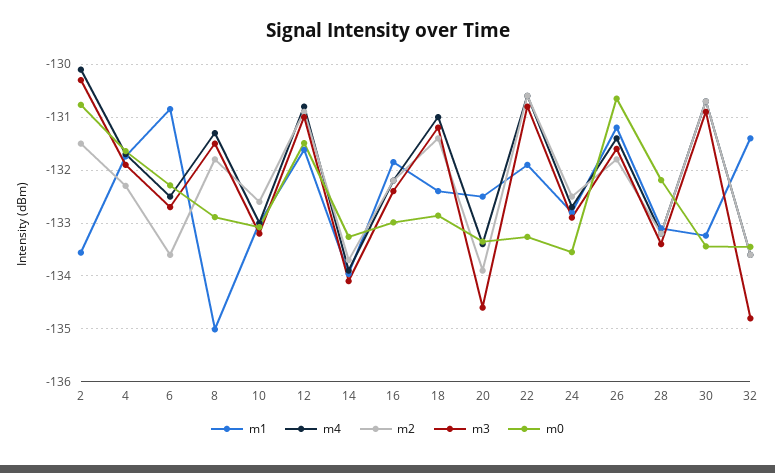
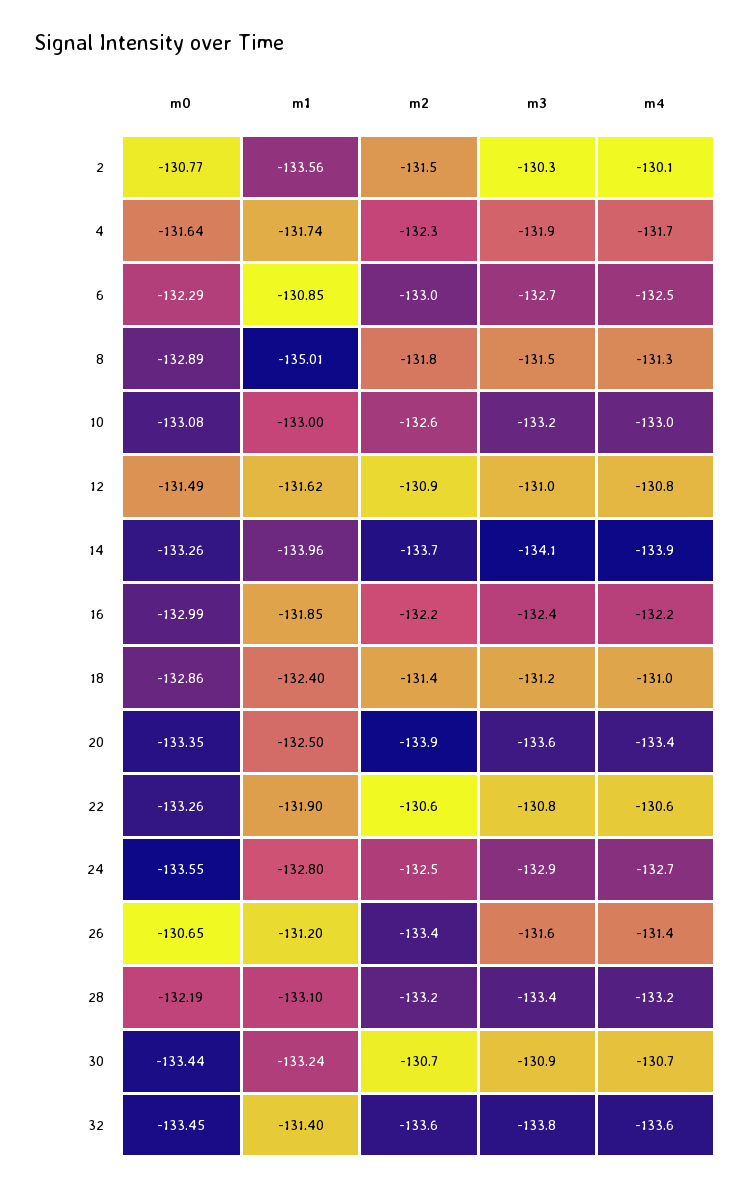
m2, 6: -133.6 -> -133
m3, 20: -134.6 -> -133.6
m2, 26: -131.8 -> -133.4
m3, 32: -134.8 -> -133.8

